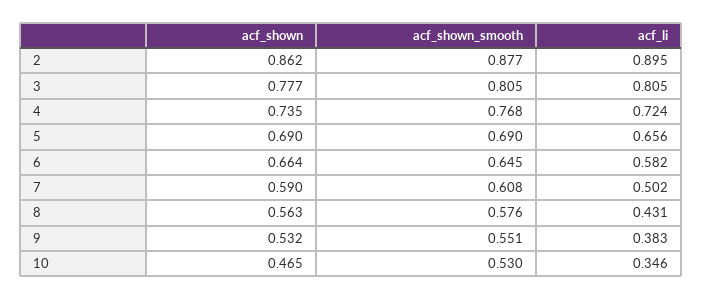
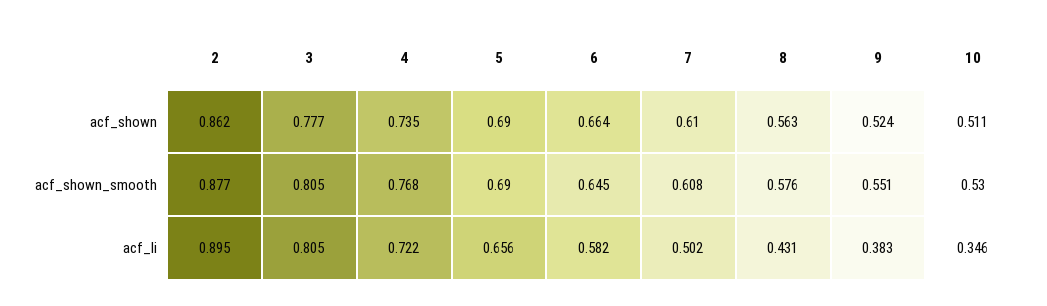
acf_li, 4: 0.724 -> 0.722
acf_shown, 7: 0.59 -> 0.61
acf_shown, 9: 0.532 -> 0.524
acf_shown, 10: 0.465 -> 0.511

